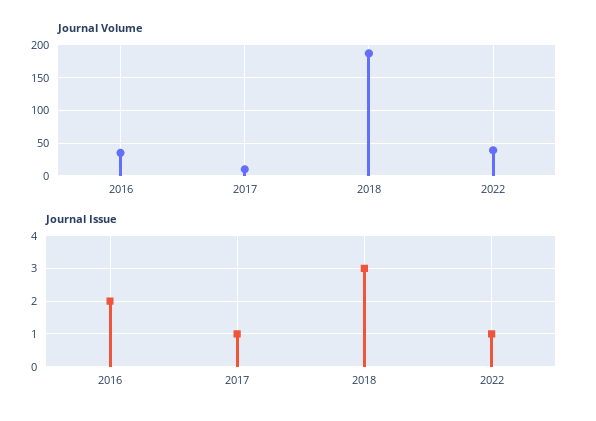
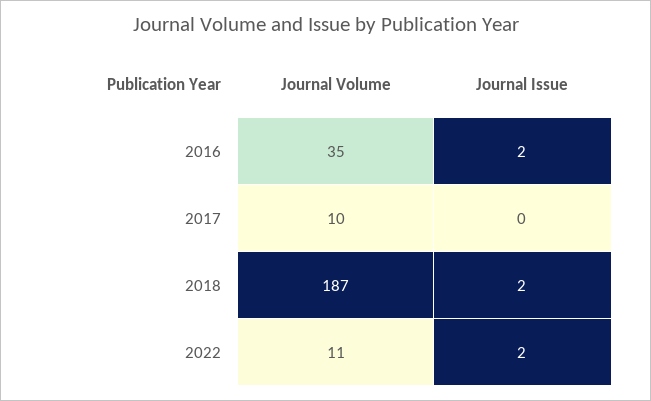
Journal Volume, 2022: 40 -> 11
Journal Issue, 2017: 1 -> 0
Journal Issue, 2018: 3 -> 2
Journal Issue, 2022: 1 -> 2

